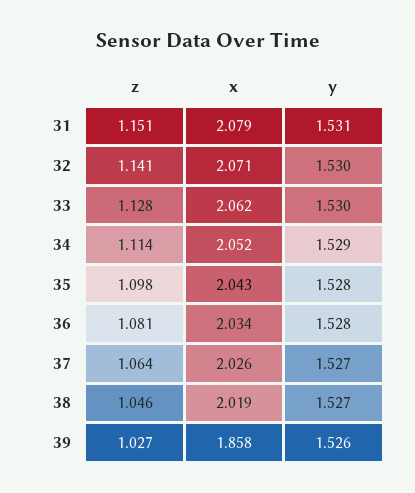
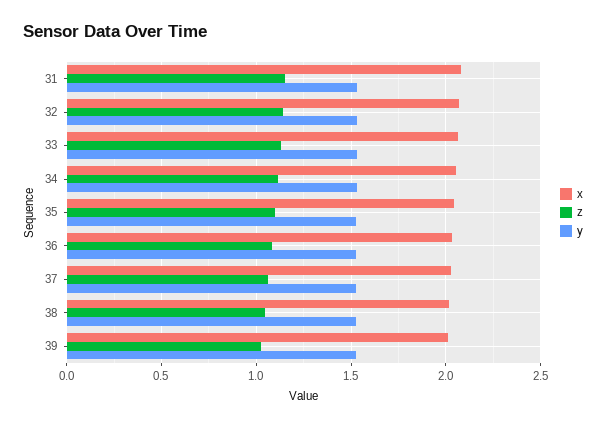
x, 39: 1.858 -> 2

